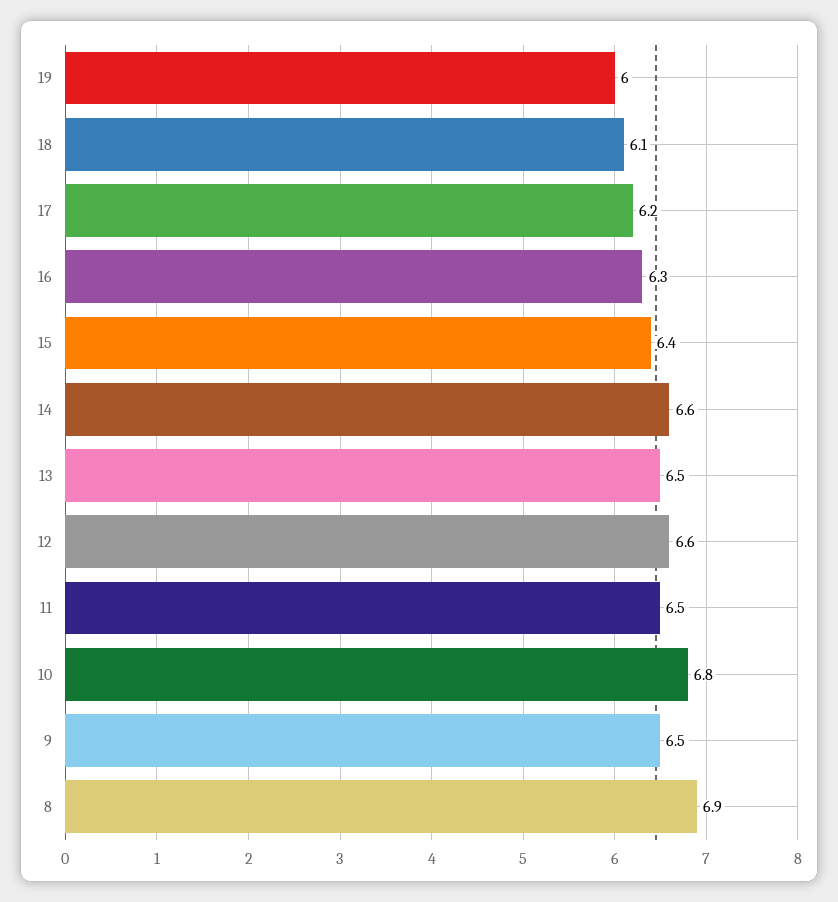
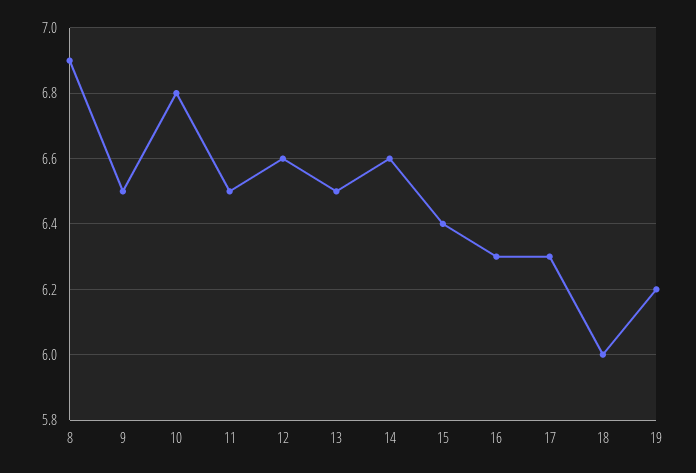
19: 6 -> 6.2
18: 6.1 -> 6
17: 6.2 -> 6.3

